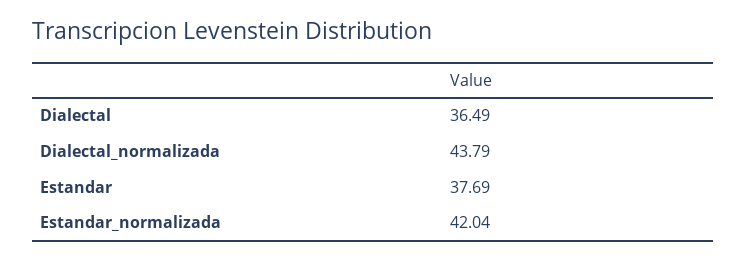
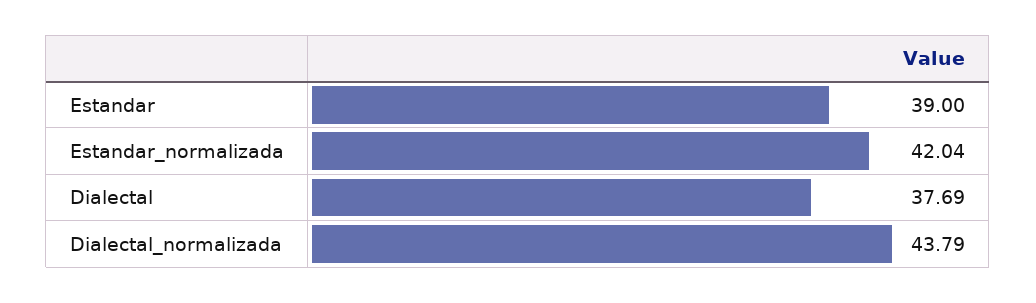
Dialectal: 36.49 -> 37.69
Estandar: 37.69 -> 39

